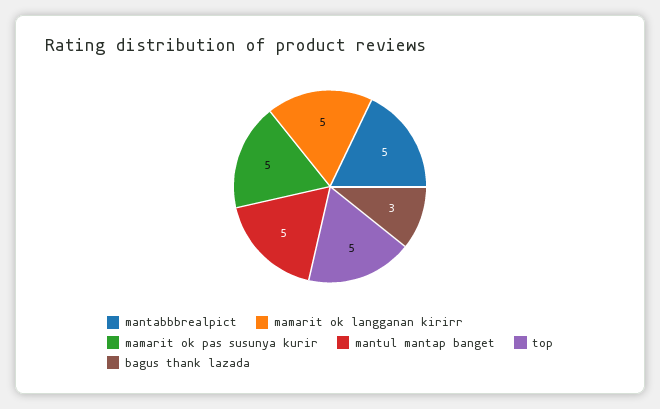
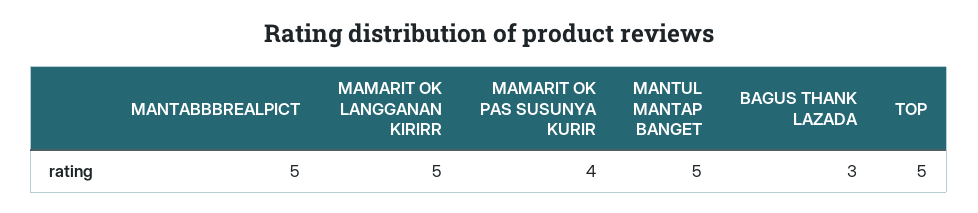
mamarit ok pas susunya kurir: 5 -> 4

